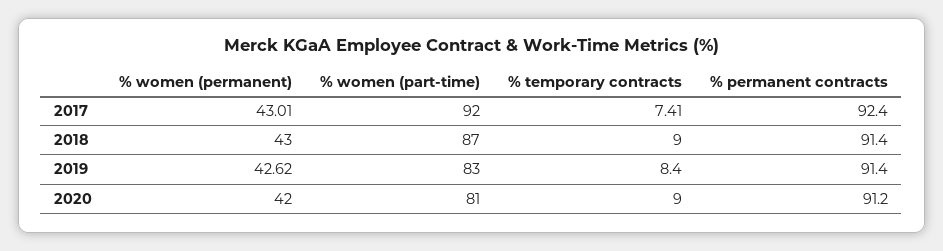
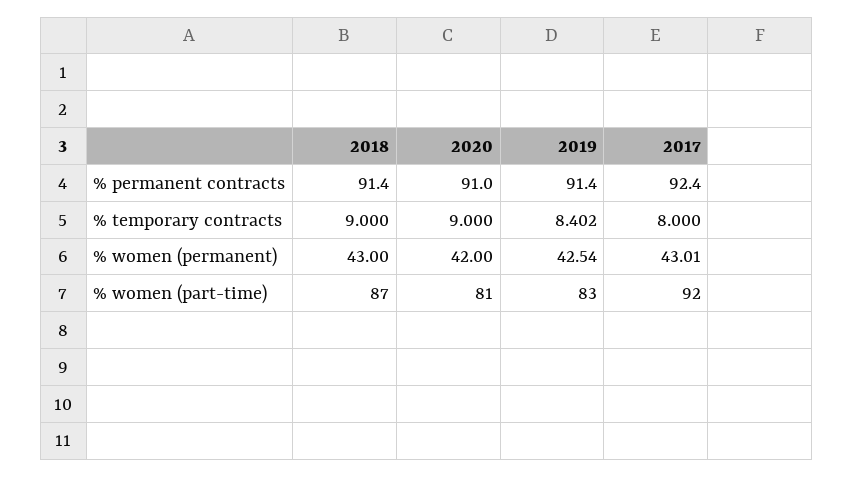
% temporary contracts, 2017: 7.41 -> 8
% women (permanent), 2019: 42.62 -> 42.54
% permanent contracts, 2020: 91.2 -> 91

